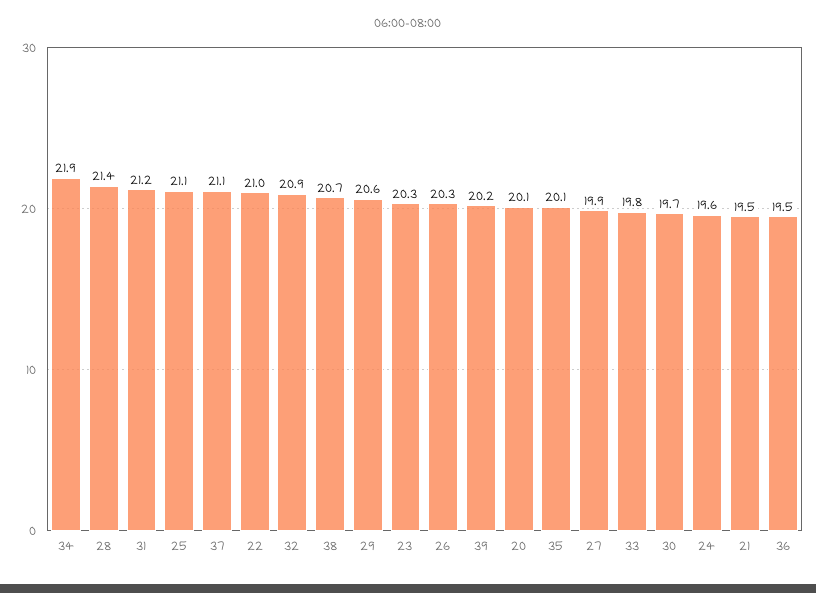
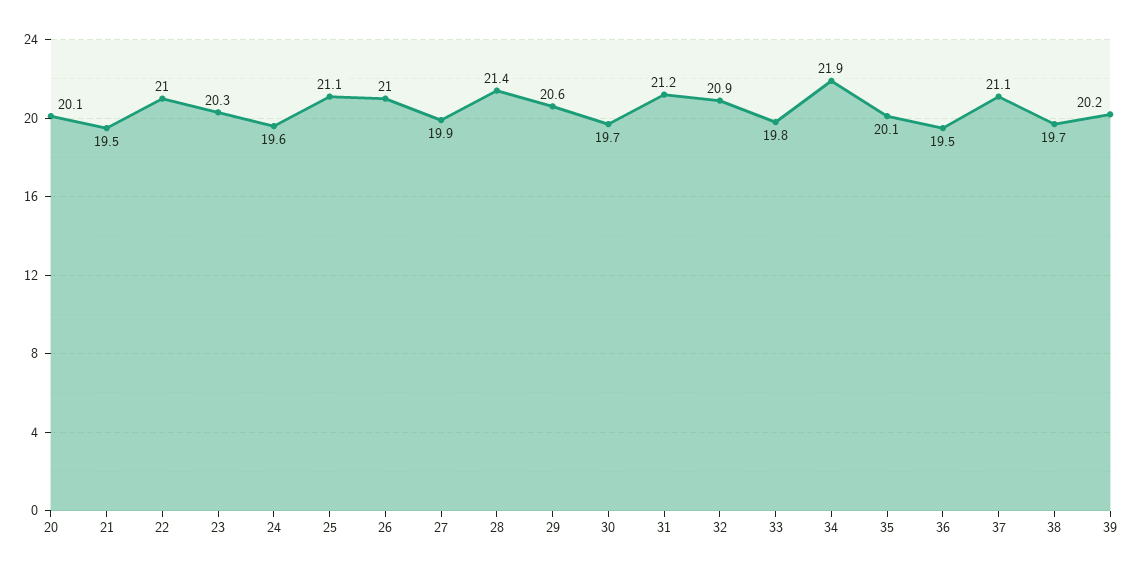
38: 20.7 -> 19.7
26: 20.3 -> 21

